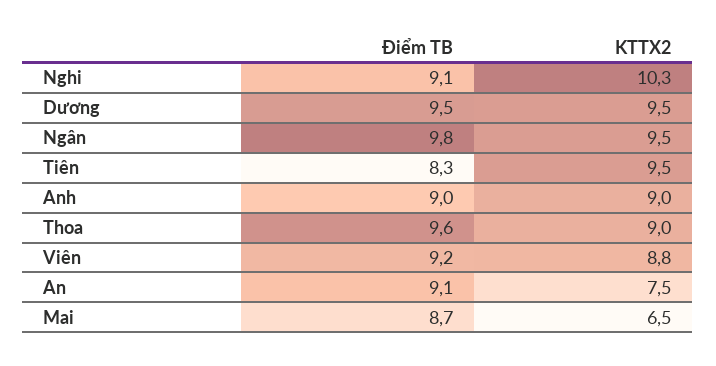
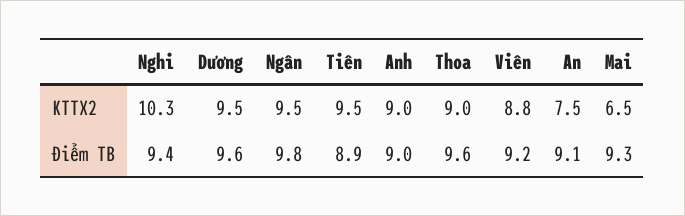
Điểm TB, Nghi: 9.1 -> 9.4
Điểm TB, Dương: 9.5 -> 9.6
Điểm TB, Tiên: 8.3 -> 8.9
Điểm TB, Mai: 8.7 -> 9.3

